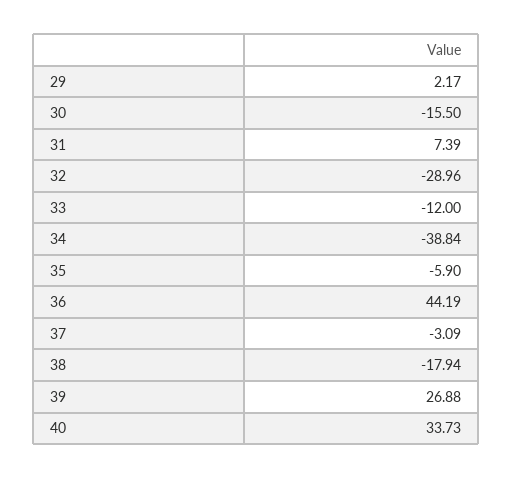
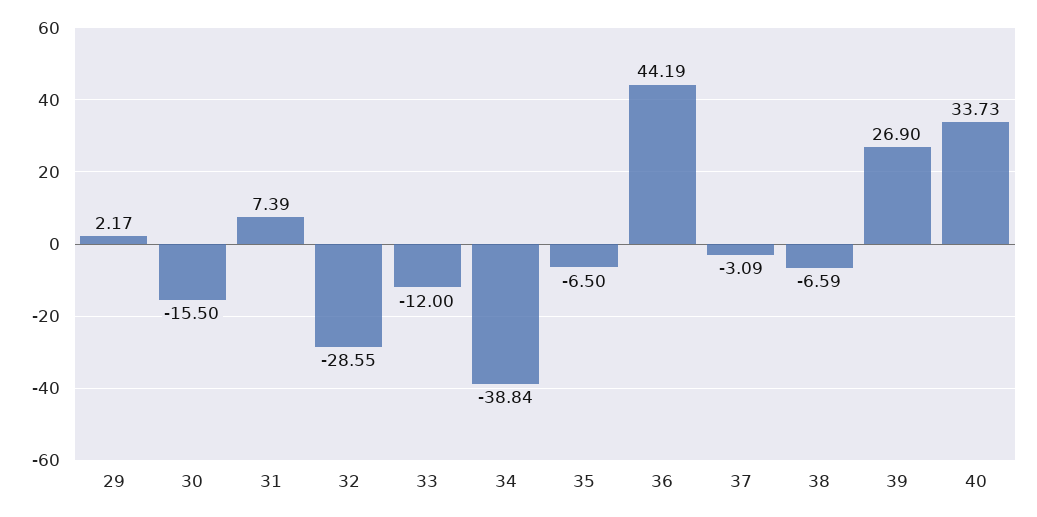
32: -28.96 -> -28.55
35: -5.9 -> -6.5
38: -17.94 -> -6.59
39: 26.88 -> 26.9

